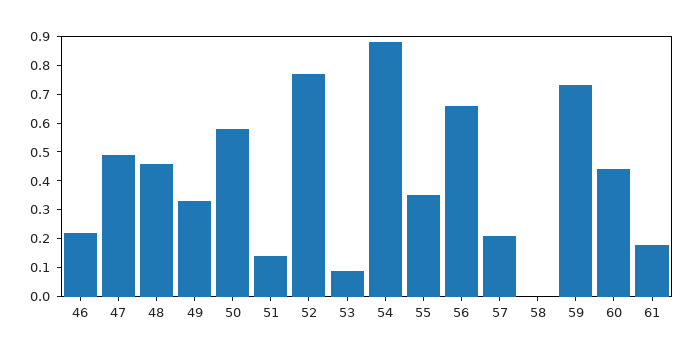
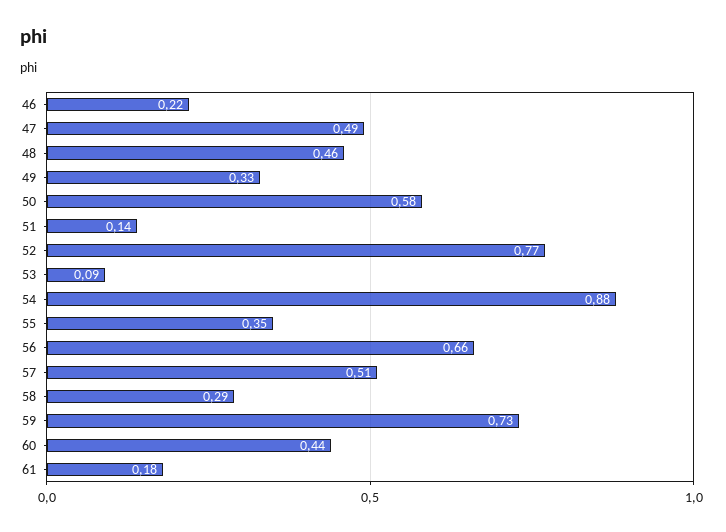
57: 0.2 -> 0.51
58: 0 -> 0.29

